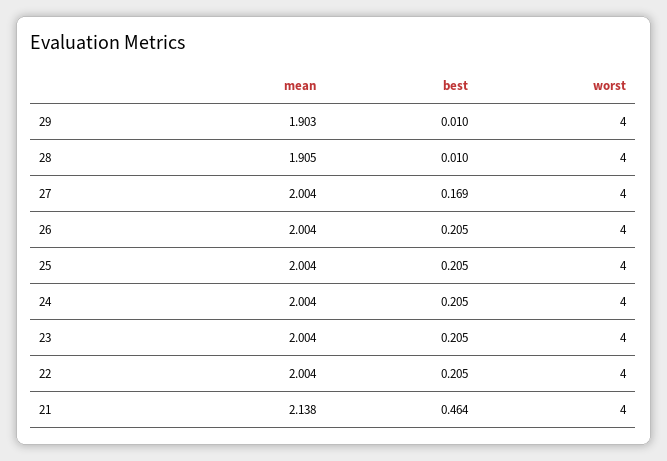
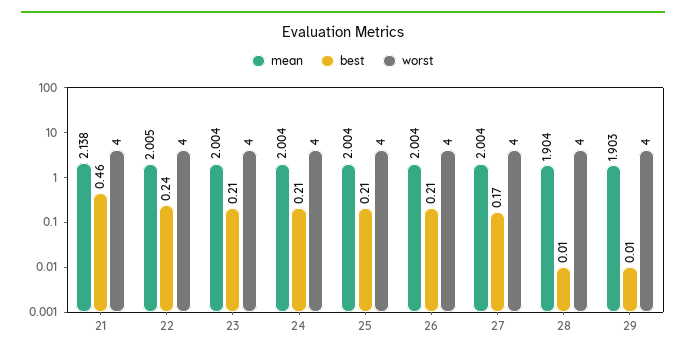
mean, 28: 1.905 -> 1.904
mean, 22: 2.004 -> 2.005
best, 22: 0.205 -> 0.24

